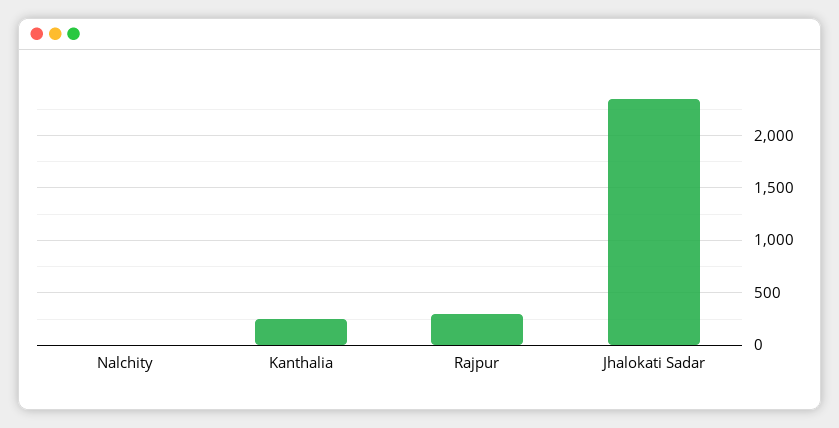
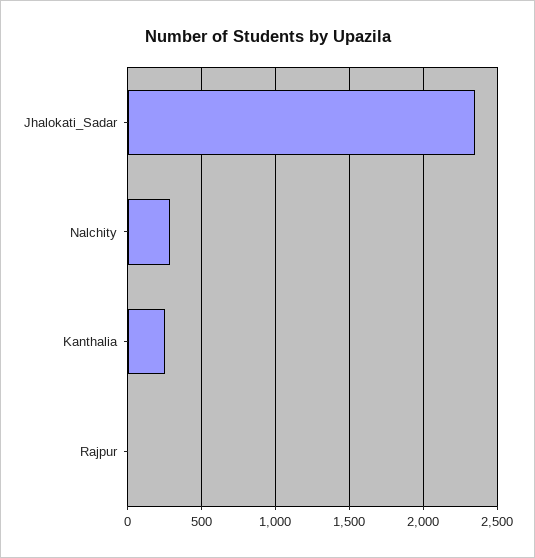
Nalchity: 0 -> 300
Rajpur: 300 -> 0

